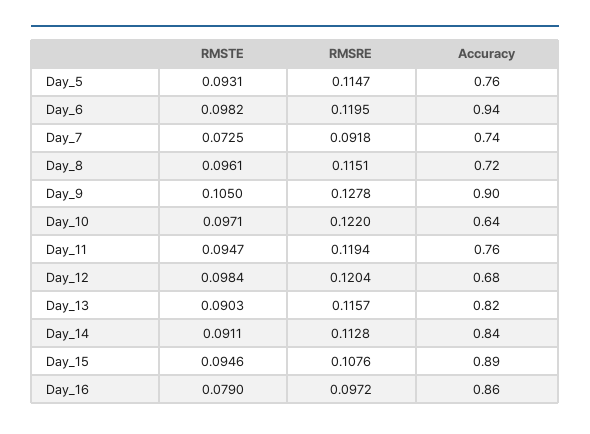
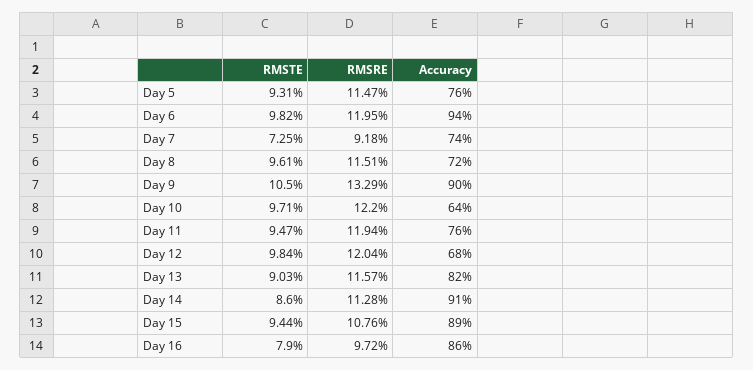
RMSRE, Day_9: 0.1278 -> 0.1329
RMSTE, Day_14: 0.0911 -> 0.086
Accuracy, Day_14: 0.84 -> 0.91
RMSTE, Day_15: 0.0946 -> 0.0944

